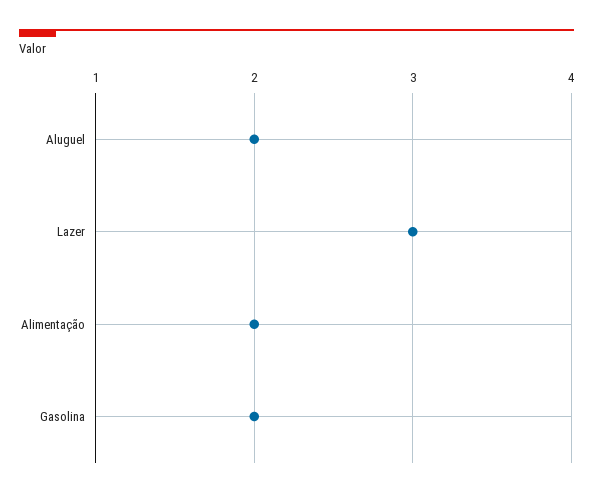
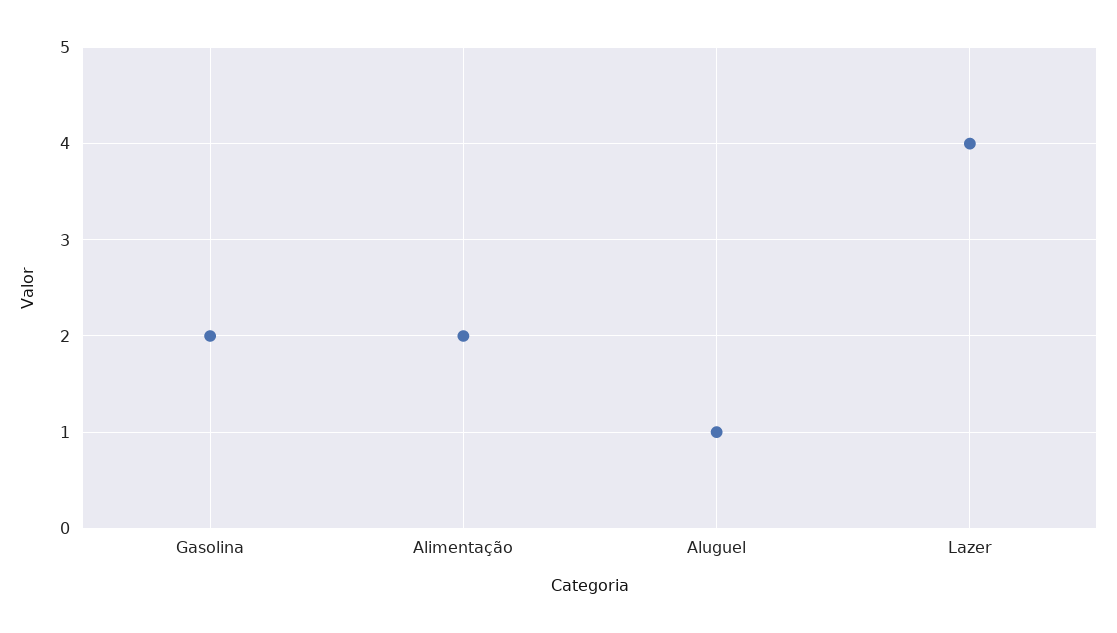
Aluguel: 2 -> 1
Lazer: 3 -> 4

